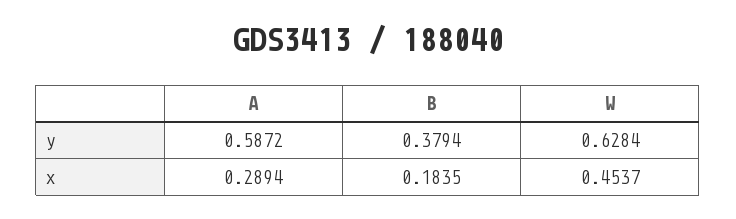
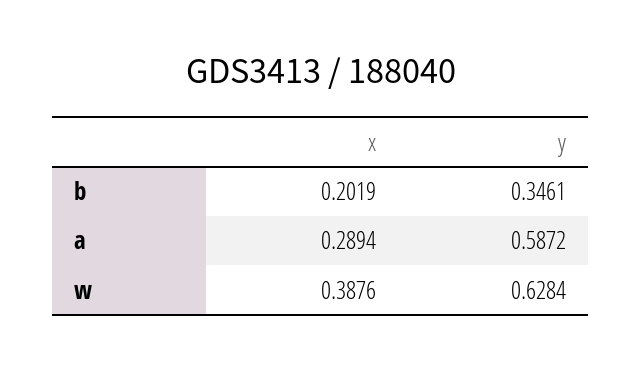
B, y: 0.3794 -> 0.3461
B, x: 0.1835 -> 0.2019
W, x: 0.4537 -> 0.3876

